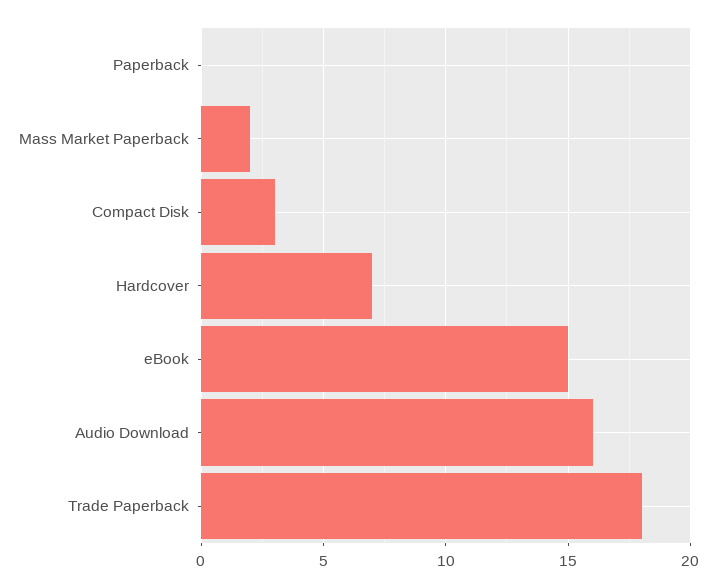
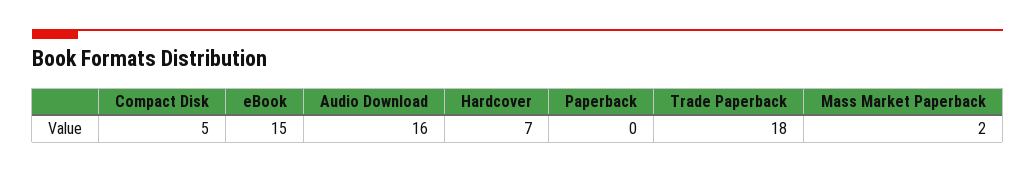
Compact Disk: 3 -> 5

